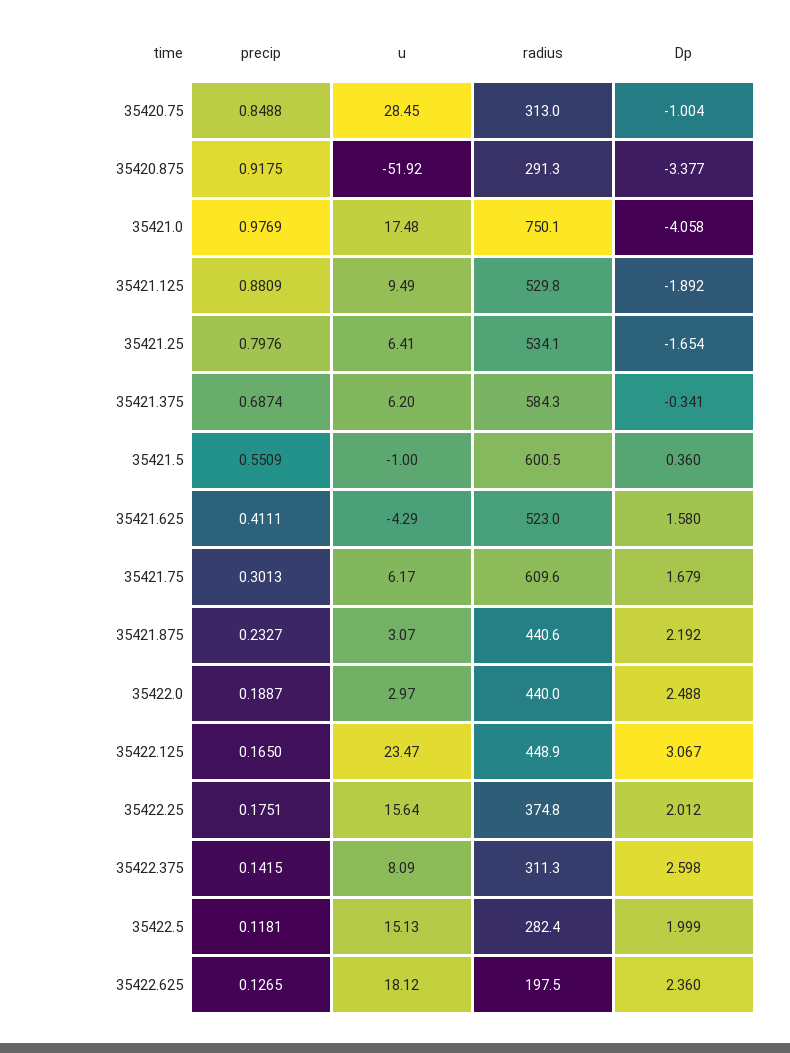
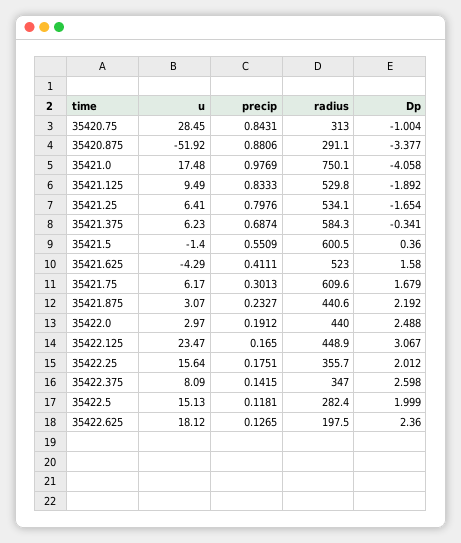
precip, 35420.75: 0.8488 -> 0.8431
precip, 35420.875: 0.9175 -> 0.8806
radius, 35420.875: 291.3 -> 291.1
precip, 35421.125: 0.8809 -> 0.8333
u, 35421.375: 6.2 -> 6.23
u, 35421.5: -1 -> -1.4
precip, 35422.0: 0.1887 -> 0.1912
radius, 35422.25: 374.8 -> 355.7
radius, 35422.375: 311.3 -> 347

